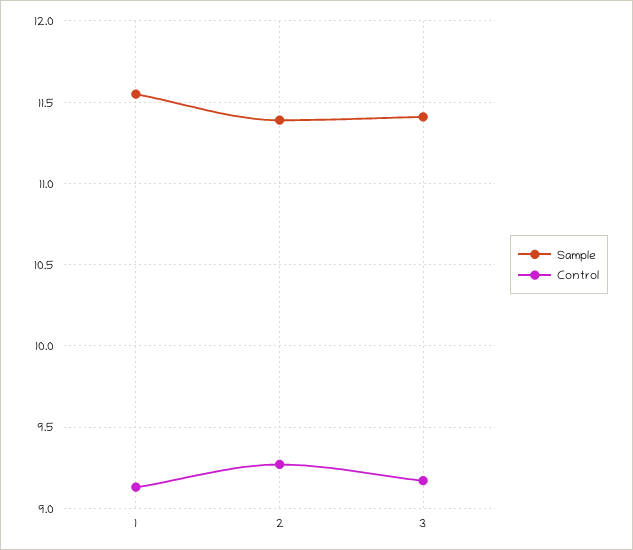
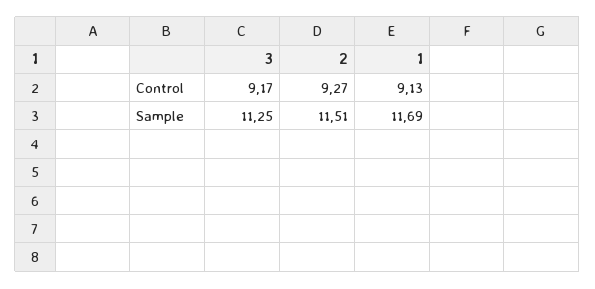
Sample, 1: 11.55 -> 11.69
Sample, 2: 11.4 -> 11.51
Sample, 3: 11.4 -> 11.25

